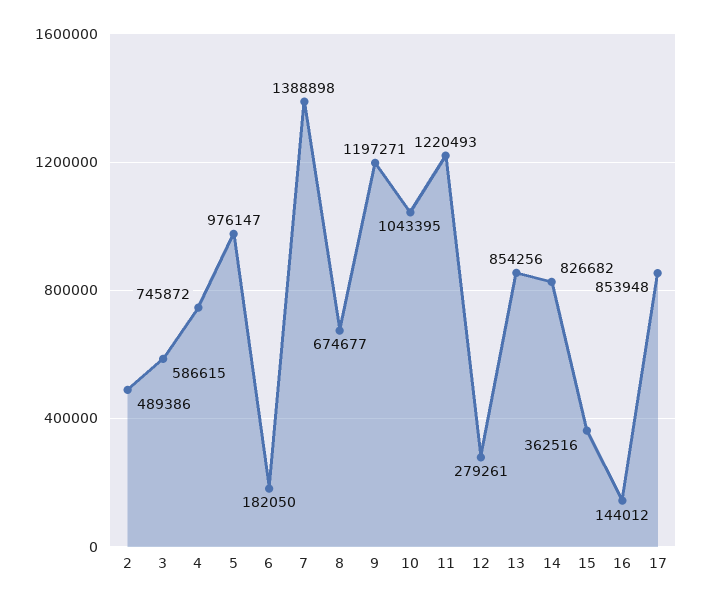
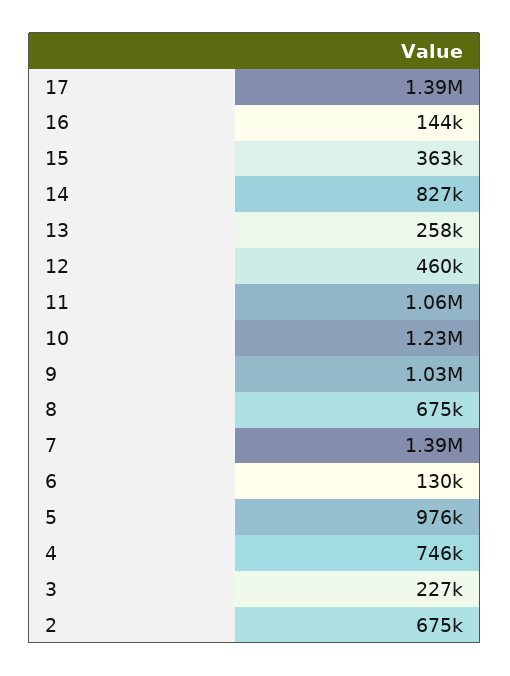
2: 489386 -> 675000
3: 586615 -> 227000
6: 182050 -> 130000
9: 1197271 -> 1030000
10: 1043395 -> 1230000
11: 1220493 -> 1060000
12: 279261 -> 460000
13: 854256 -> 258000
17: 853948 -> 1390000

